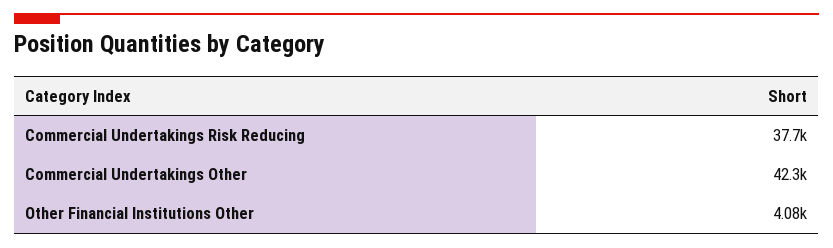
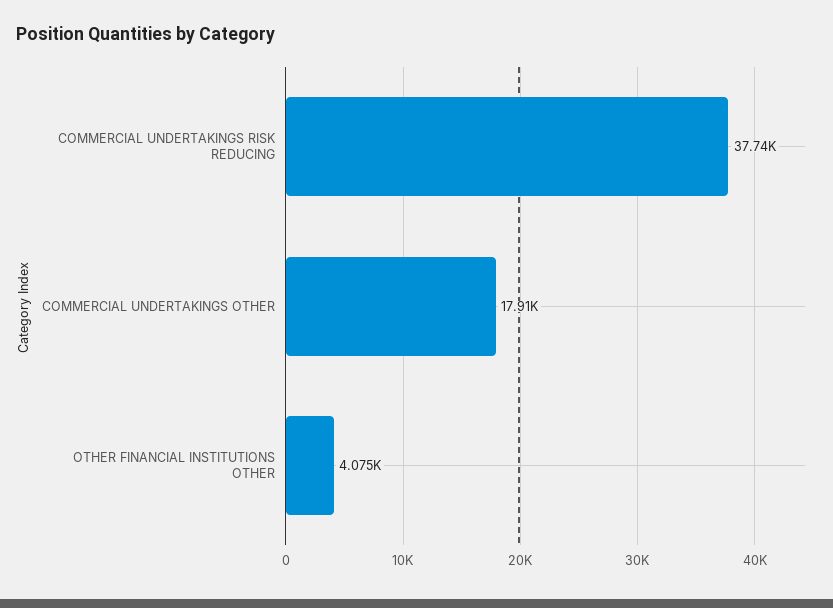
Commercial Undertakings Other: 42300 -> 17910

